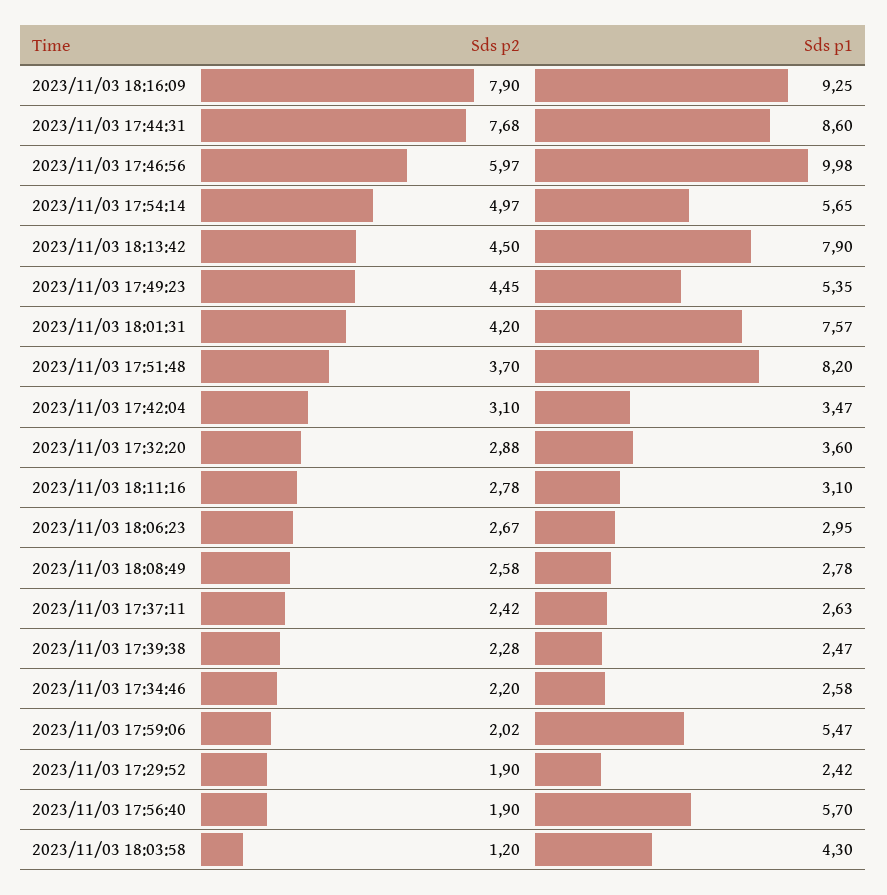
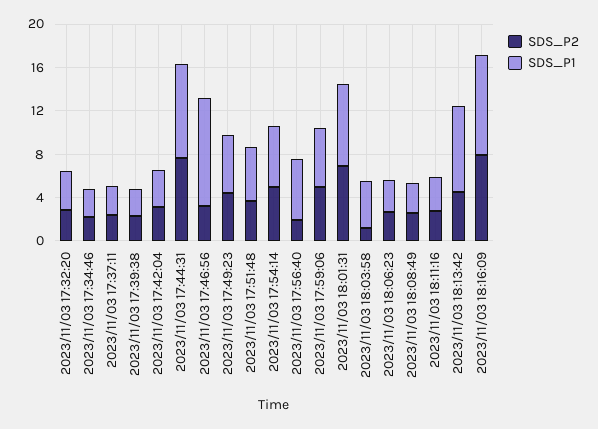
Sds p2, 2023/11/03 17:46:56: 5.97 -> 3
Sds p2, 2023/11/03 18:01:31: 4.2 -> 7
Sds p1, 2023/11/03 17:51:48: 8.2 -> 5
Sds p2, 2023/11/03 17:59:06: 2.02 -> 5
Sds p2, 2023/11/03 17:29:52: 1.9 -> none
Sds p1, 2023/11/03 17:29:52: 2.42 -> none

